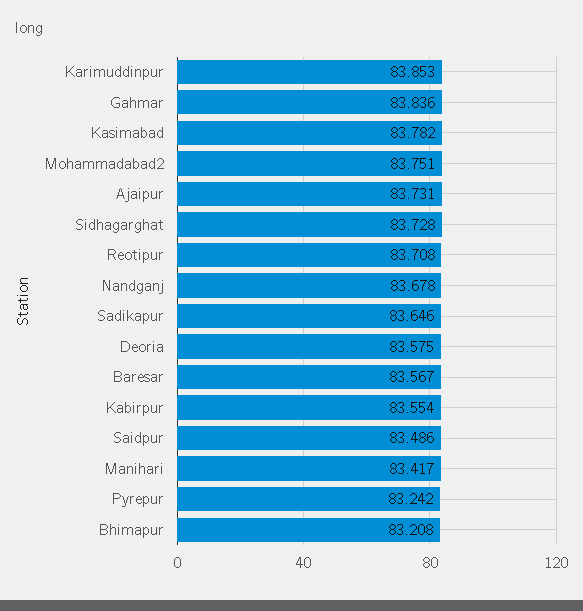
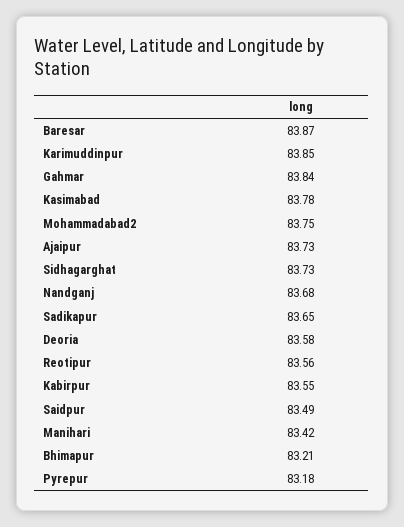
Reotipur: 83.708 -> 83.56
Baresar: 83.567 -> 83.87
Pyrepur: 83.242 -> 83.18

